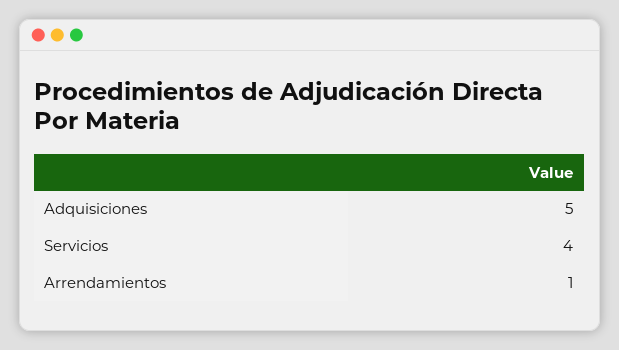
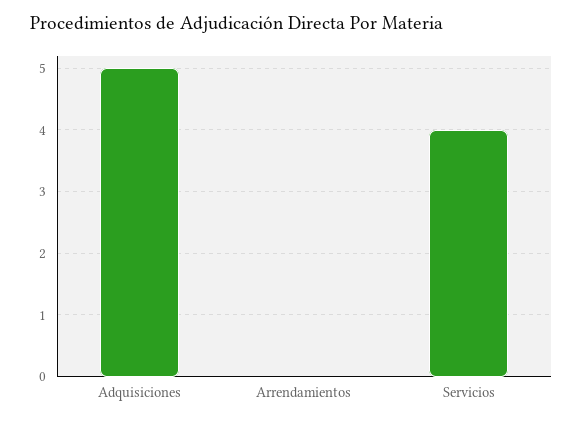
Arrendamientos: 1 -> 0

